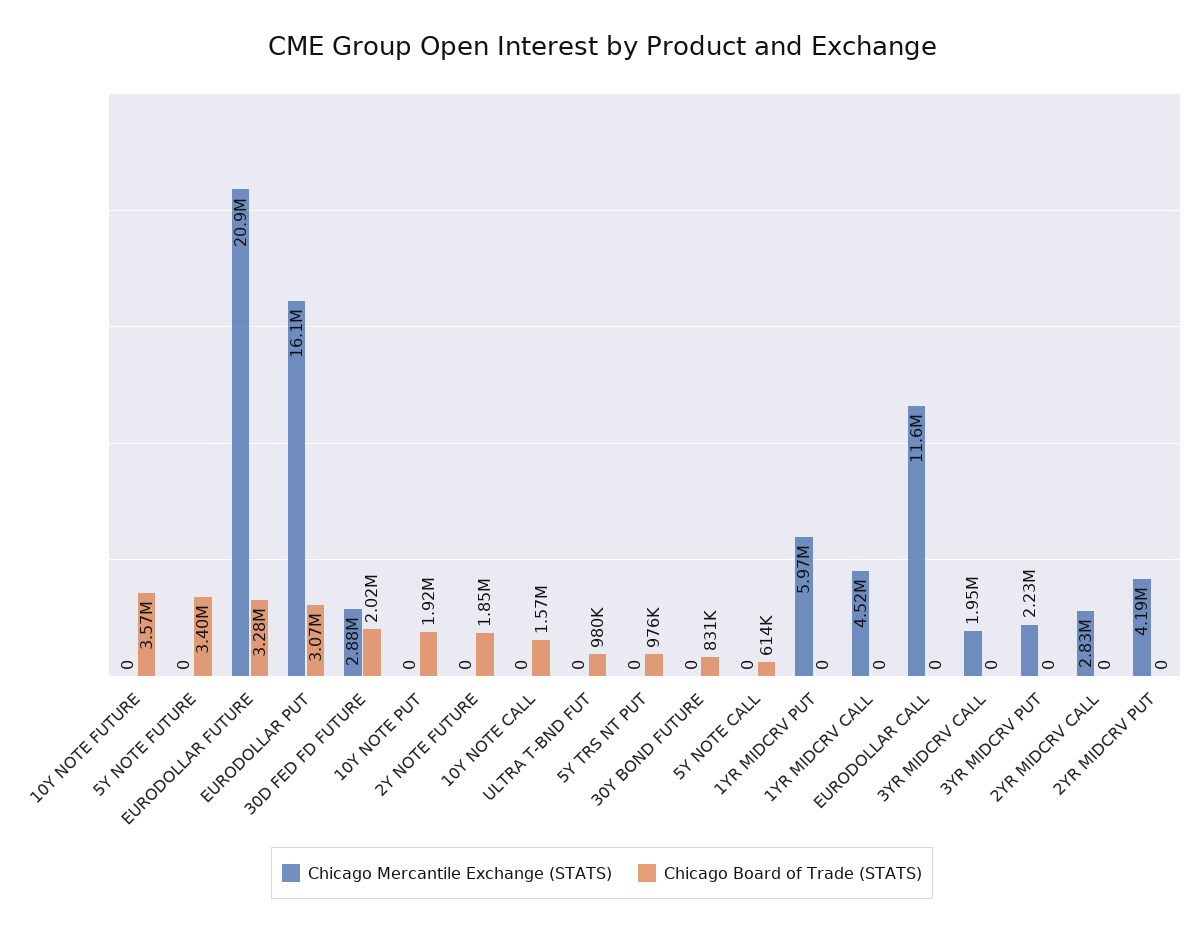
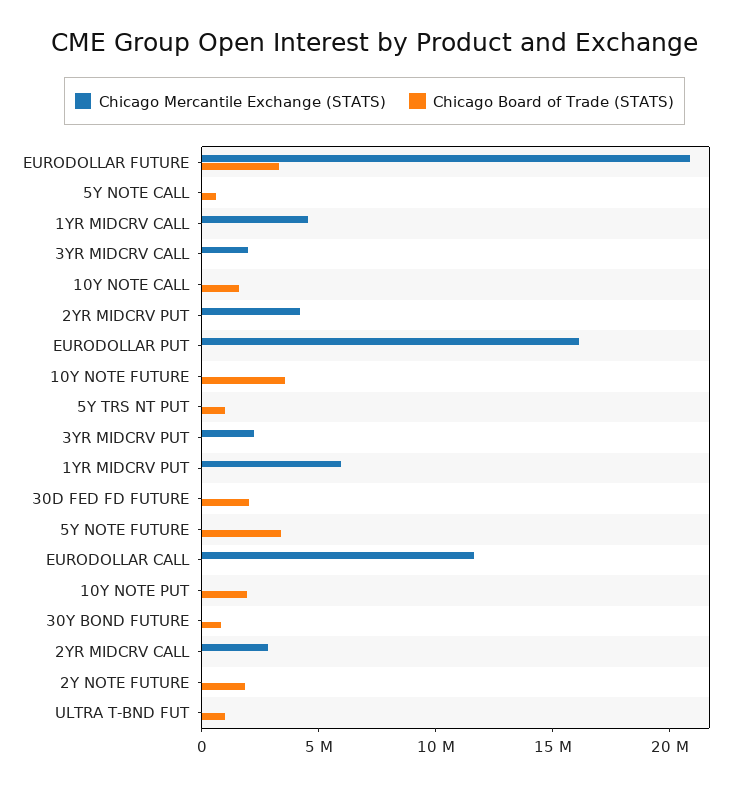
Chicago Board of Trade (STATS), EURODOLLAR PUT: 3070000 -> 0
Chicago Mercantile Exchange (STATS), 30D FED FD FUTURE: 2880000 -> 0

